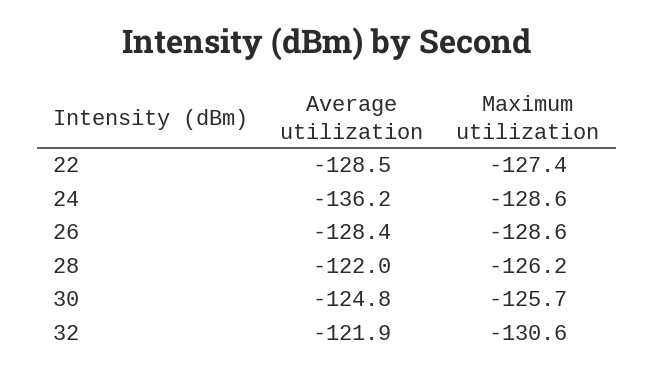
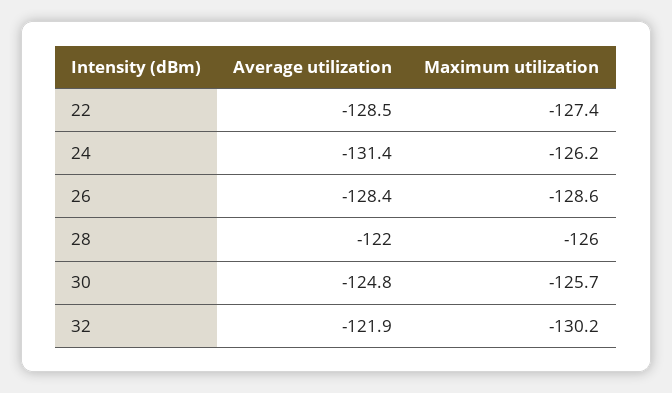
Average utilization, 24: -136.2 -> -131.4
Maximum utilization, 24: -128.6 -> -126.2
Maximum utilization, 28: -126.2 -> -126
Maximum utilization, 32: -130.6 -> -130.2

